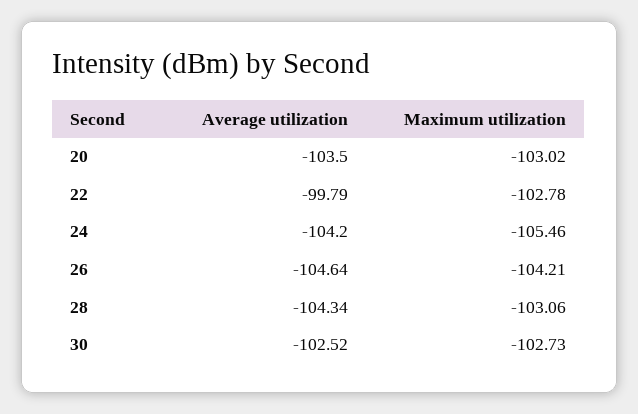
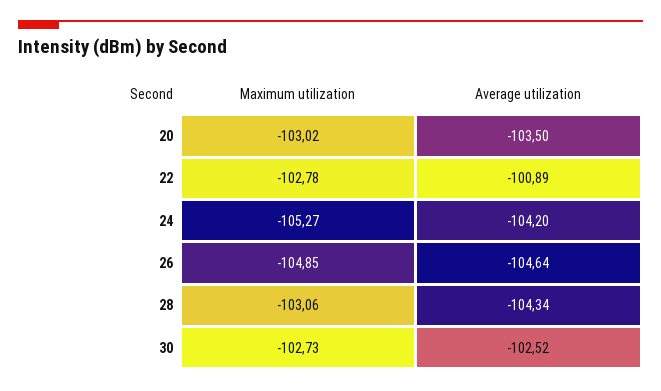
Average utilization, 22: -99.79 -> -100.89
Maximum utilization, 24: -105.46 -> -105.27
Maximum utilization, 26: -104.21 -> -104.85

